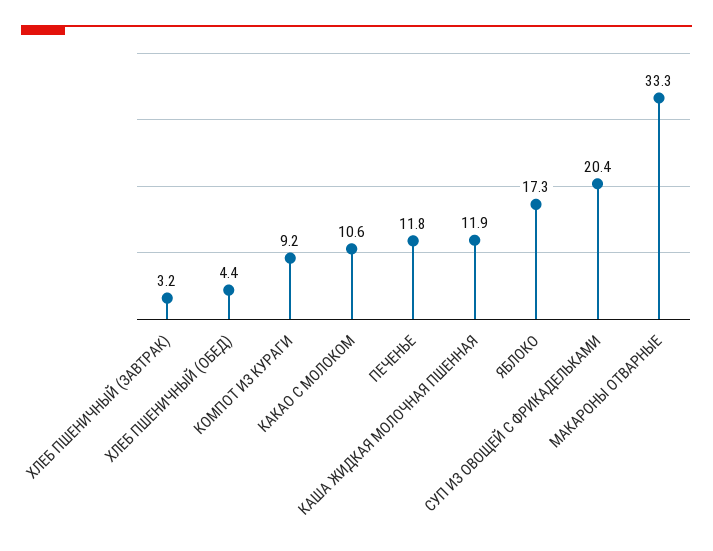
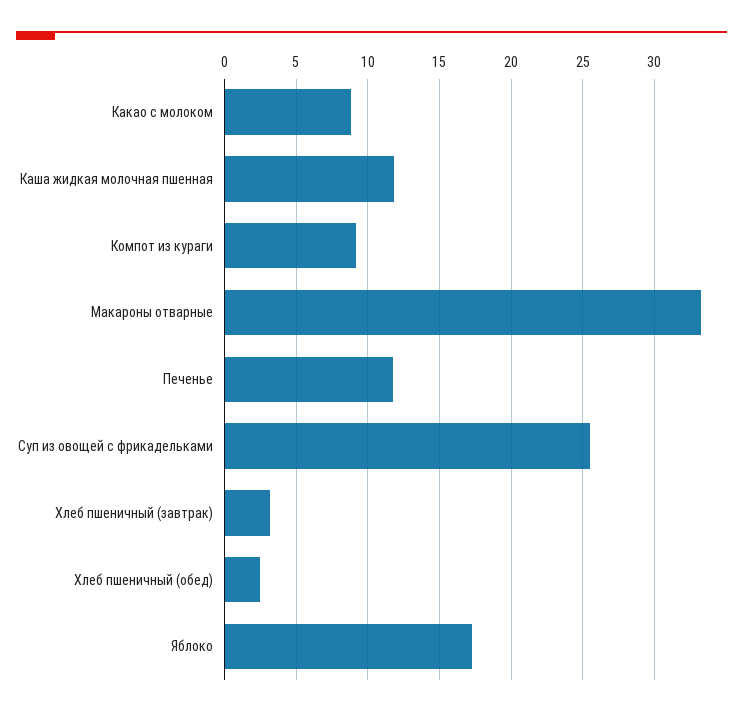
ХЛЕБ ПШЕНИЧНЫЙ (ОБЕД): 4.4 -> 2.5
КАКАО С МОЛОКОМ: 10.6 -> 9
СУП ИЗ ОВОЩЕЙ С ФРИКАДЕЛЬКАМИ: 20.4 -> 25.5

